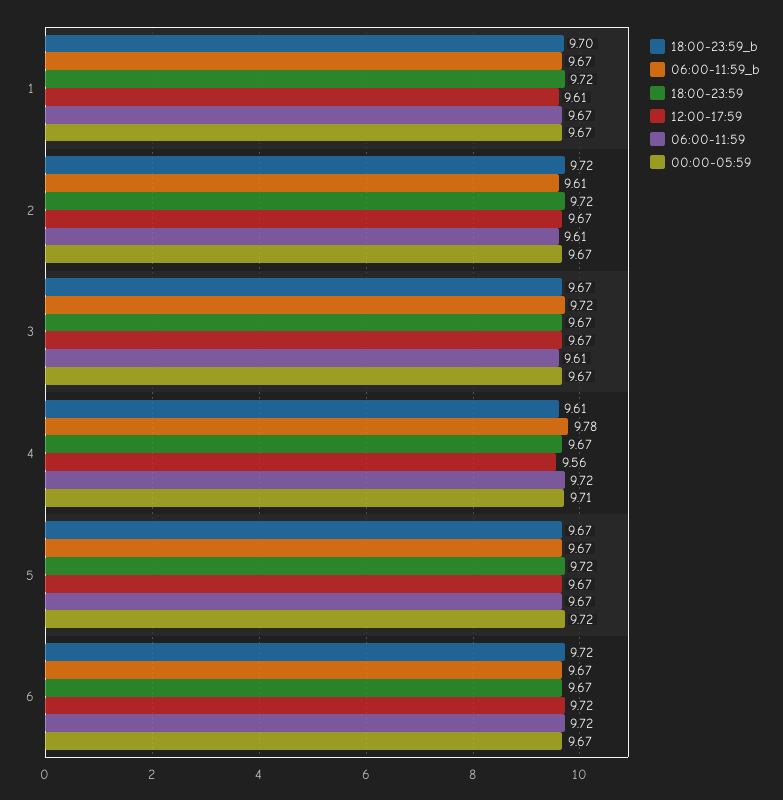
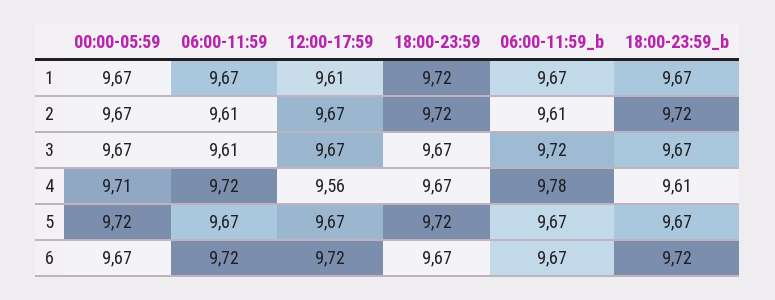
18:00-23:59_b, 1: 9.7 -> 9.67

